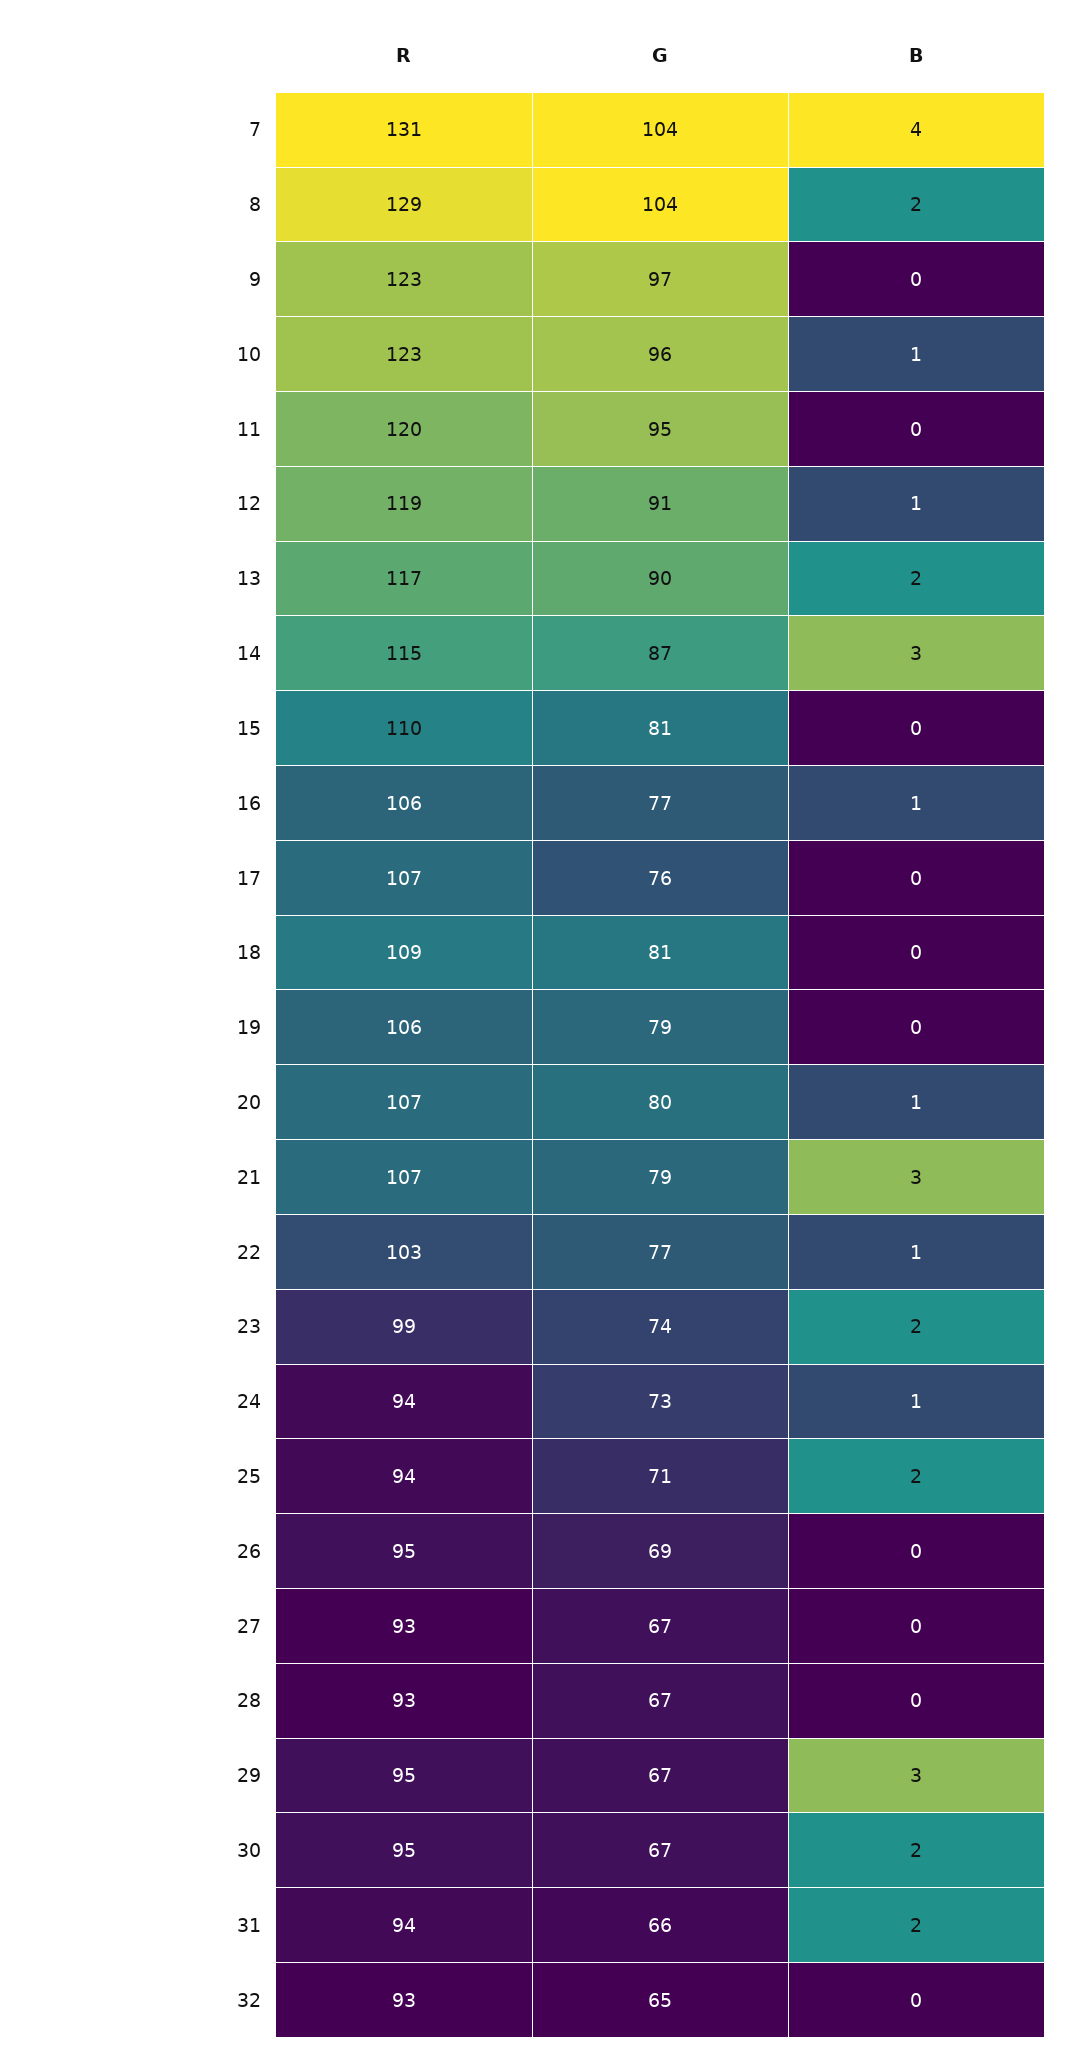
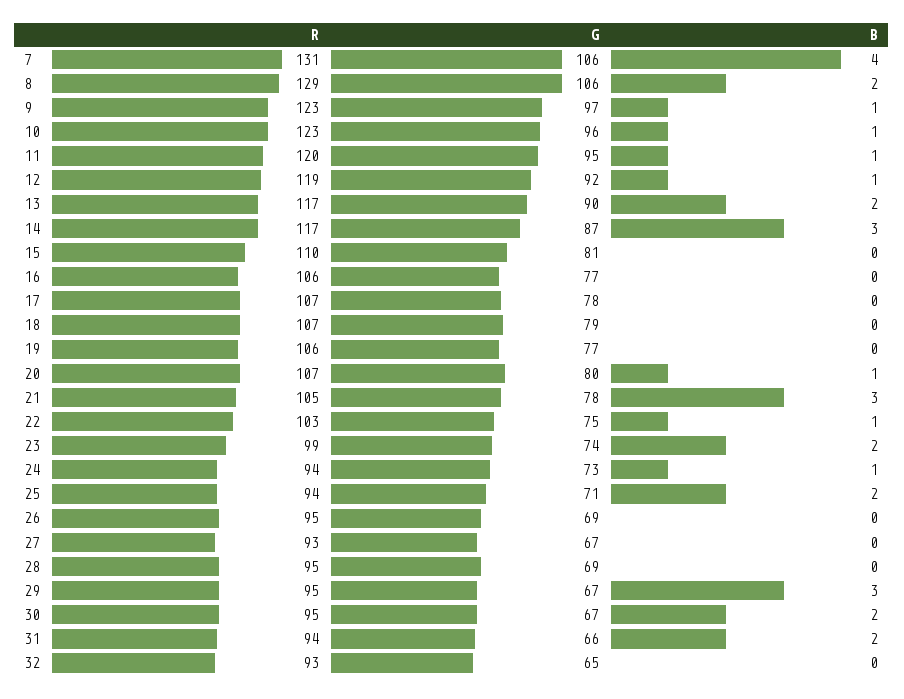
G, 7: 104 -> 106
G, 8: 104 -> 106
B, 9: 0 -> 1
B, 11: 0 -> 1
G, 12: 91 -> 92
R, 14: 115 -> 117
B, 16: 1 -> 0
G, 17: 76 -> 78
R, 18: 109 -> 107
G, 18: 81 -> 79
G, 19: 79 -> 77
R, 21: 107 -> 105
G, 21: 79 -> 78
G, 22: 77 -> 75
R, 28: 93 -> 95
G, 28: 67 -> 69

